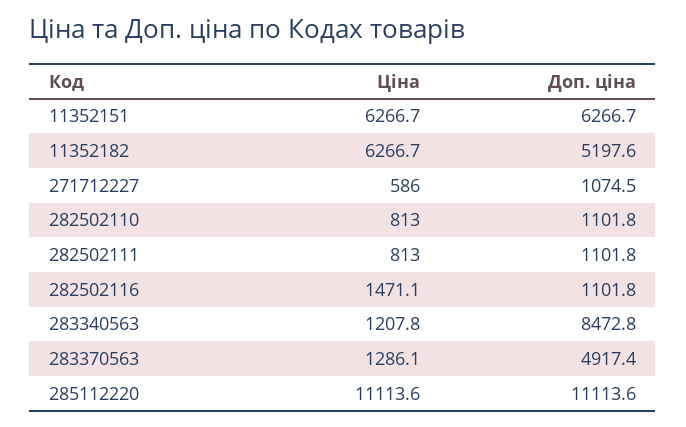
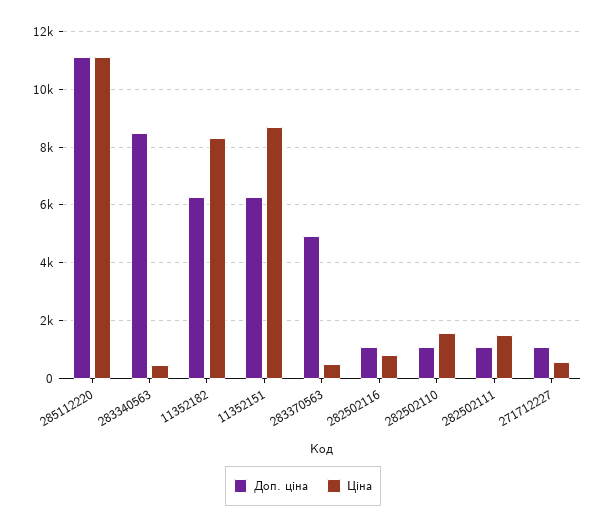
Ціна, 11352151: 6266.7 -> 8750
Ціна, 11352182: 6266.7 -> 8250
Доп. ціна, 11352182: 5197.6 -> 6250
Ціна, 282502110: 813 -> 1500
Ціна, 282502111: 813 -> 1500
Ціна, 282502116: 1471.1 -> 750
Ціна, 283340563: 1207.8 -> 500
Ціна, 283370563: 1286.1 -> 500

